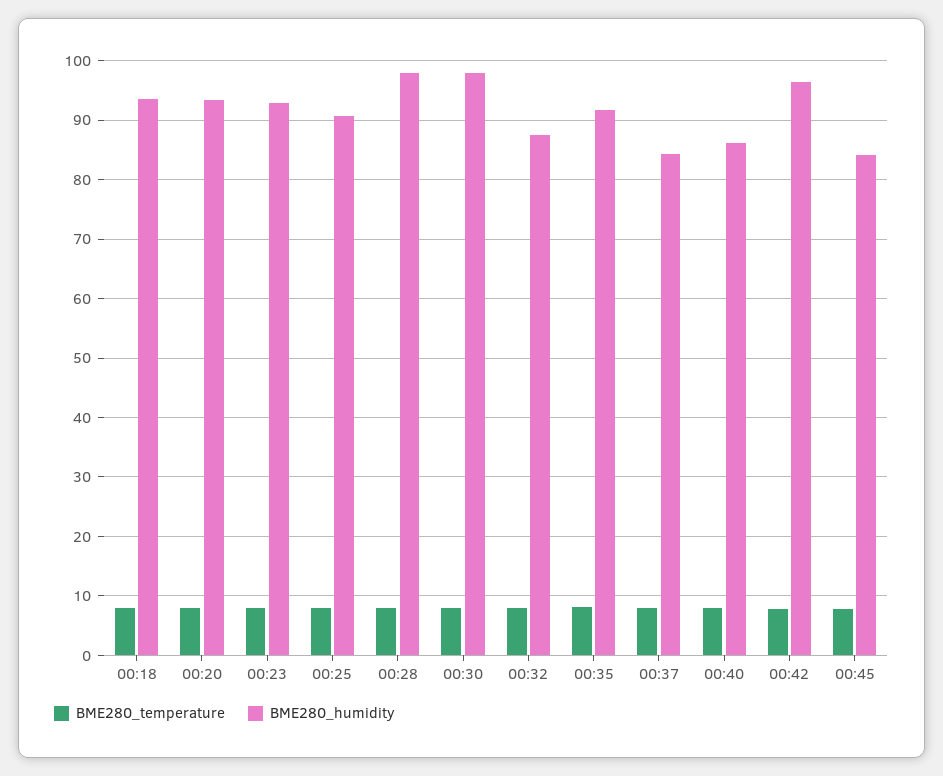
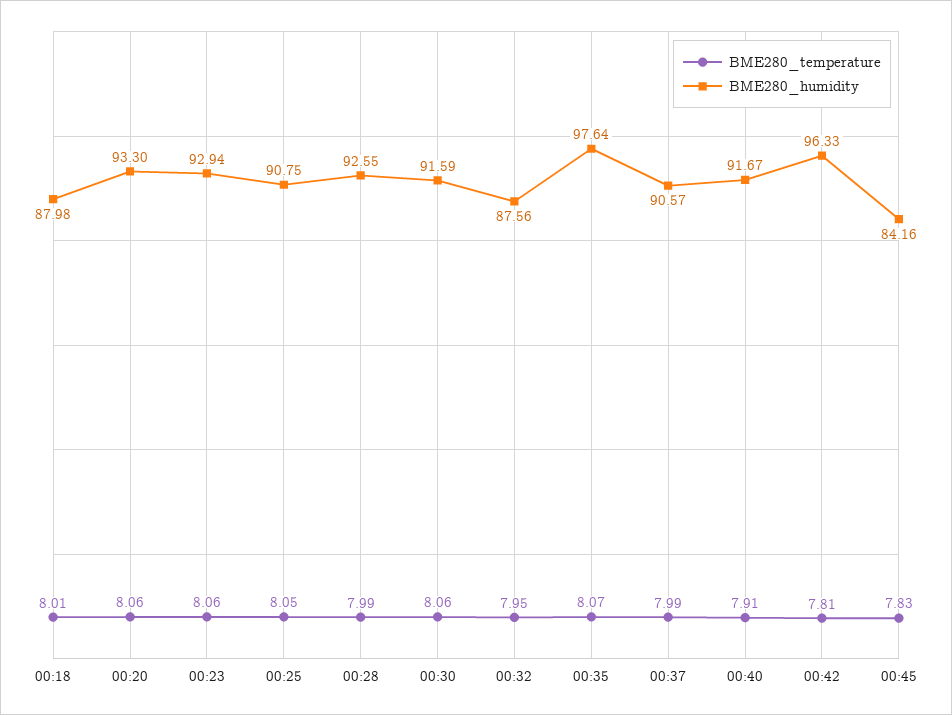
BME280_humidity, 00:18: 94 -> 87.98
BME280_humidity, 00:28: 98 -> 92.55
BME280_humidity, 00:30: 98 -> 91.59
BME280_humidity, 00:35: 92 -> 97.64
BME280_humidity, 00:37: 84 -> 90.57
BME280_humidity, 00:40: 86 -> 91.67

